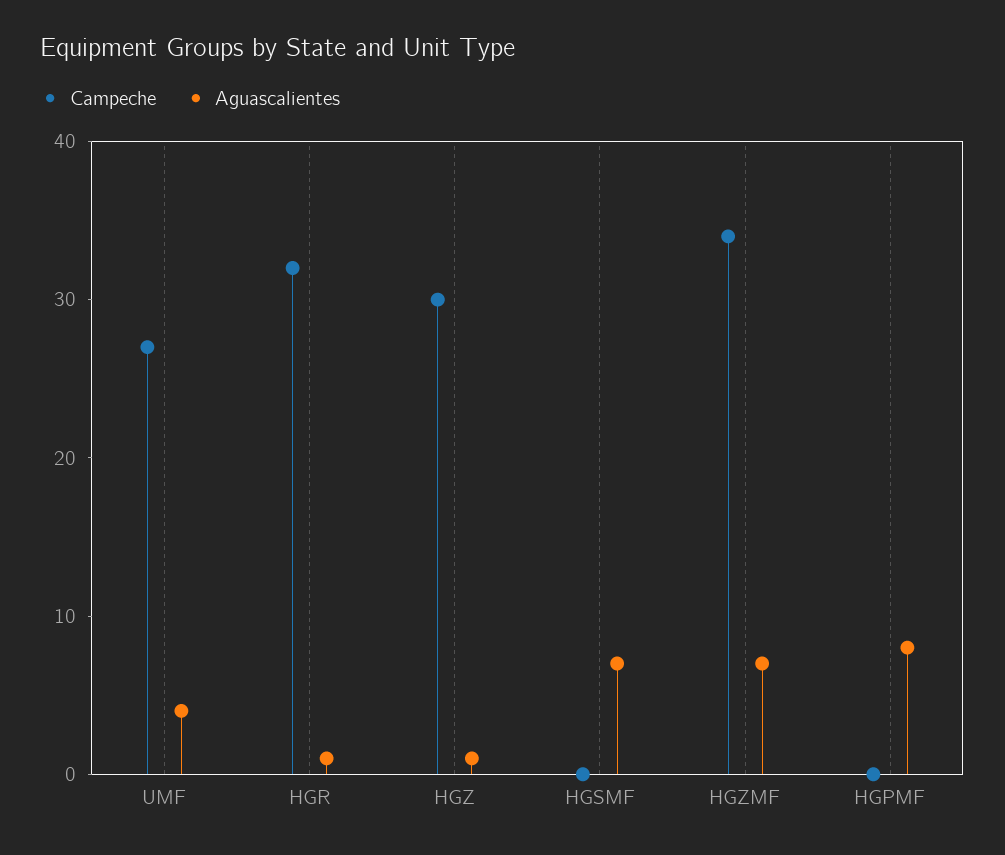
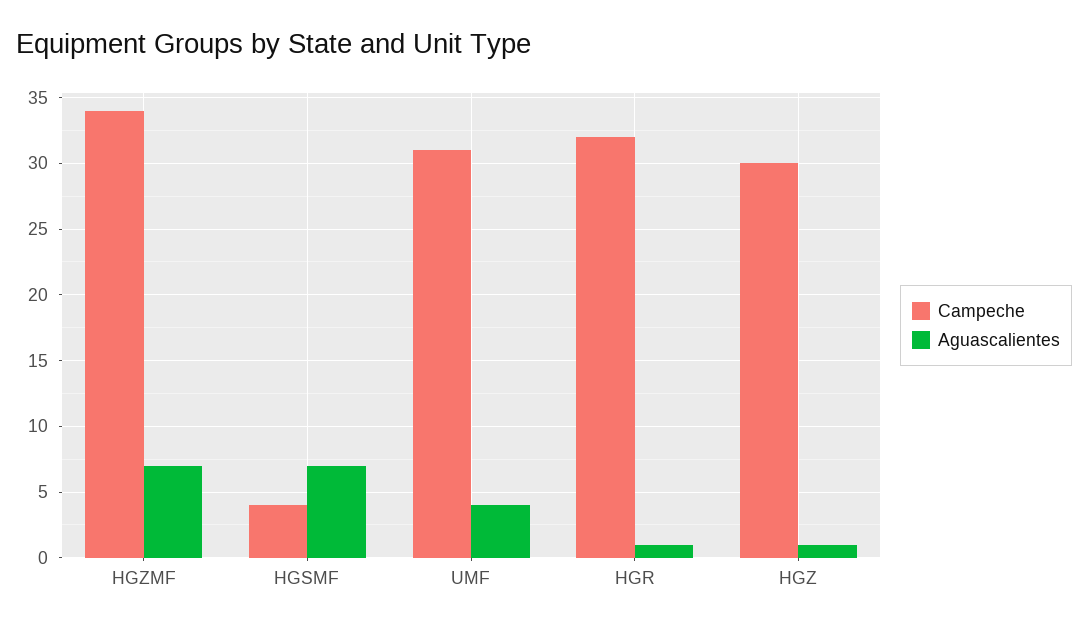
Campeche, UMF: 27 -> 31
Campeche, HGSMF: 0 -> 4
Campeche, HGPMF: 0 -> none
Aguascalientes, HGPMF: 8 -> none

